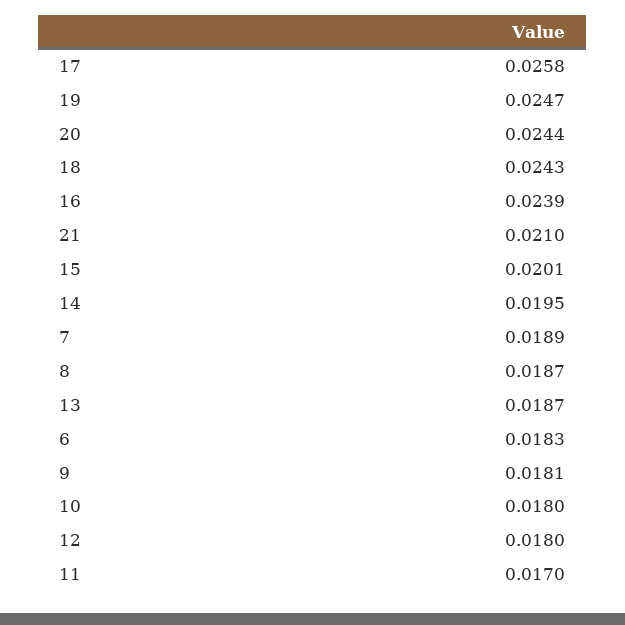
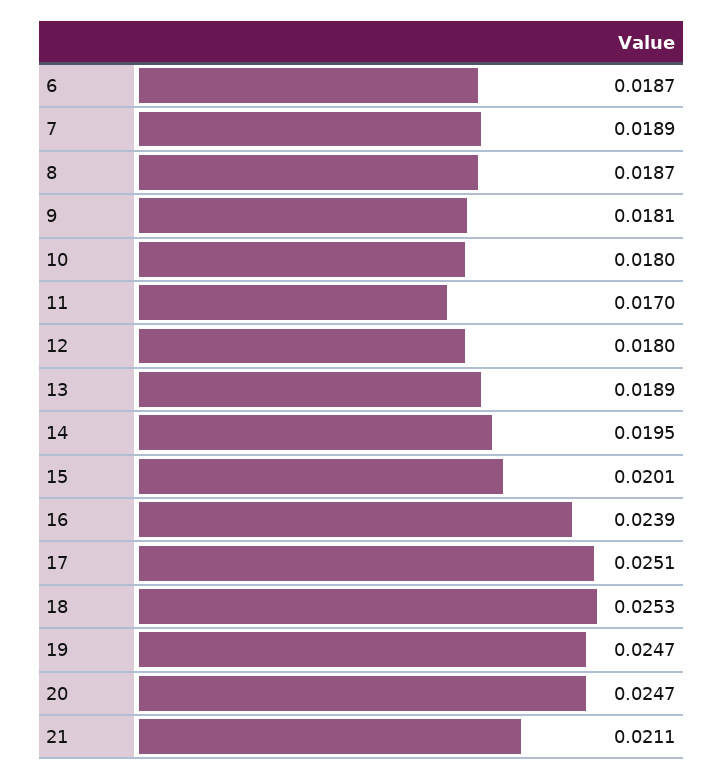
17: 0.0258 -> 0.0251
20: 0.0244 -> 0.0247
18: 0.0243 -> 0.0253
21: 0.021 -> 0.0211
13: 0.0187 -> 0.0189
6: 0.0183 -> 0.0187

